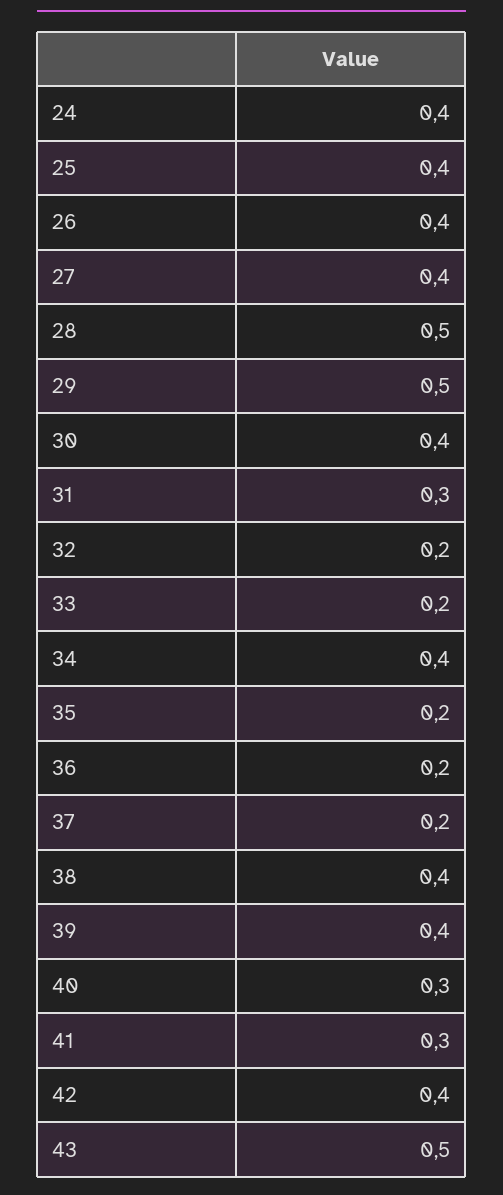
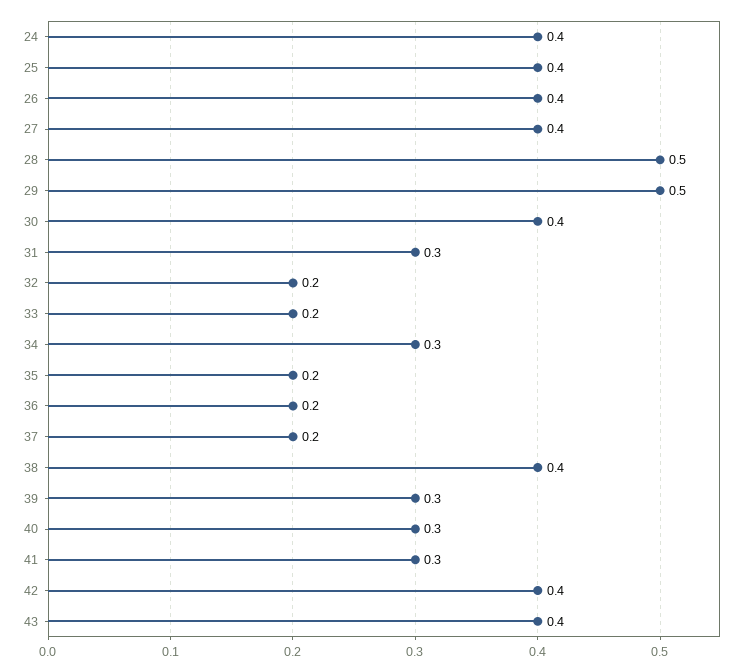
34: 0.4 -> 0.3
39: 0.4 -> 0.3
43: 0.5 -> 0.4

